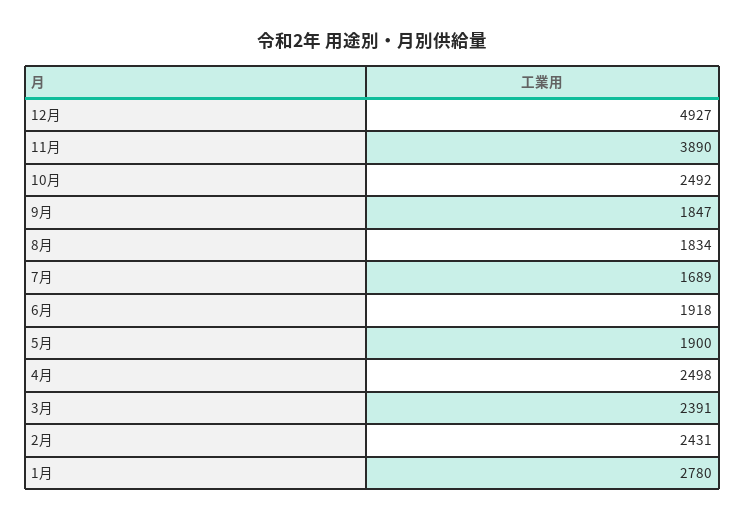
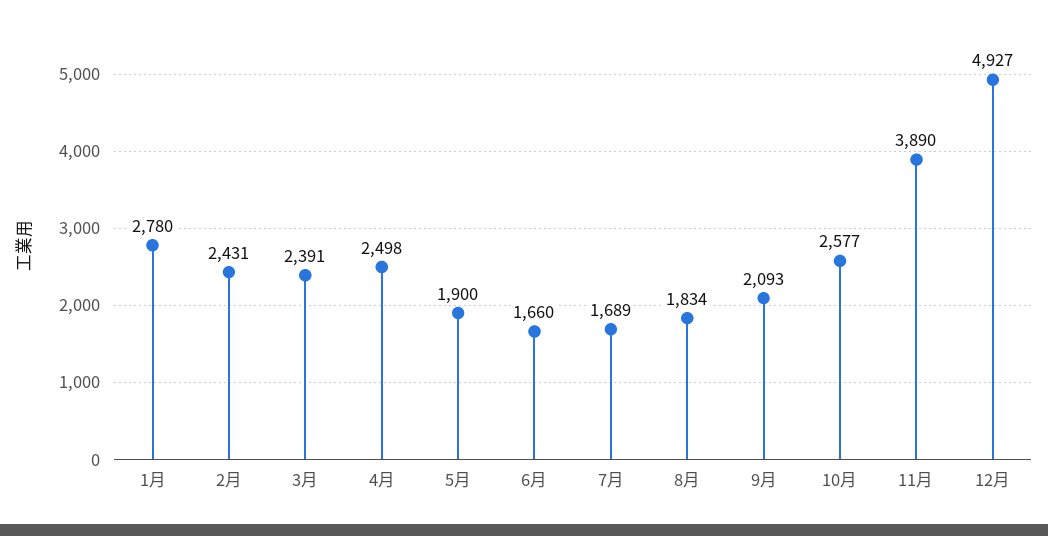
10月: 2492 -> 2577
9月: 1847 -> 2093
6月: 1918 -> 1660

